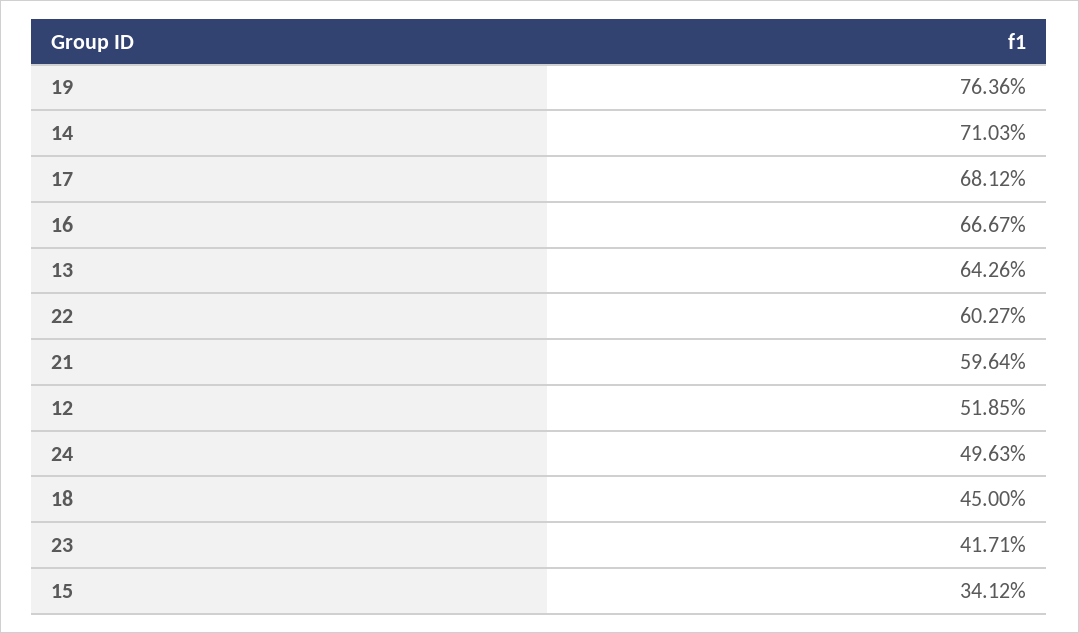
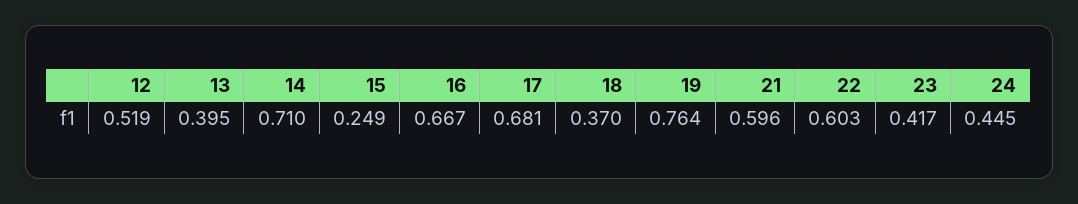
13: 0.6426 -> 0.395
24: 0.4963 -> 0.445
18: 0.45 -> 0.37
15: 0.3412 -> 0.249

